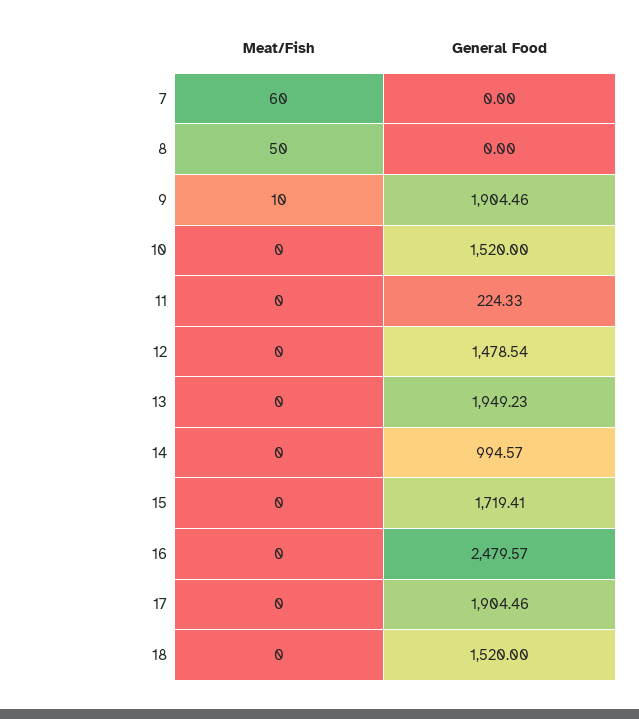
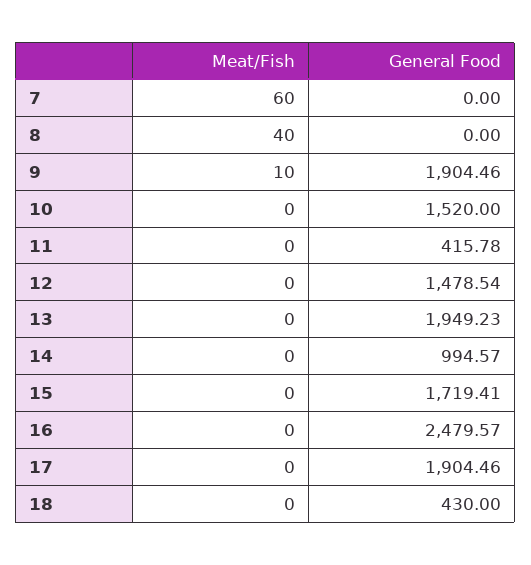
Meat/Fish, 8: 50 -> 40
General Food, 11: 224.33 -> 415.78
General Food, 18: 1520 -> 430

